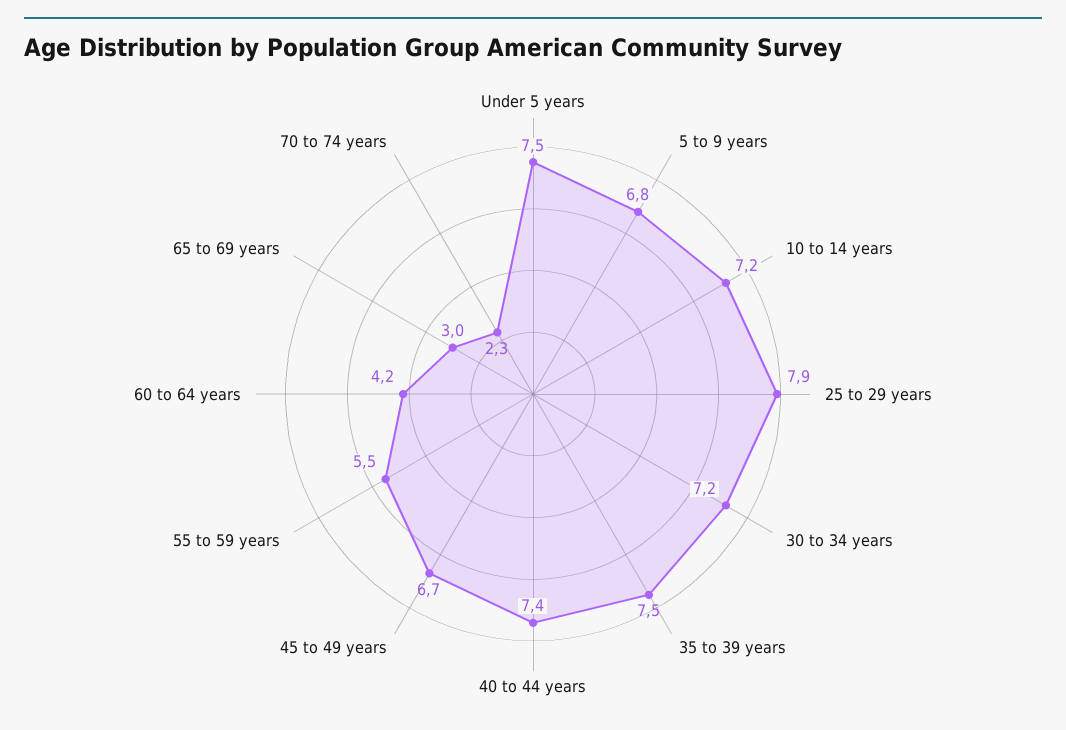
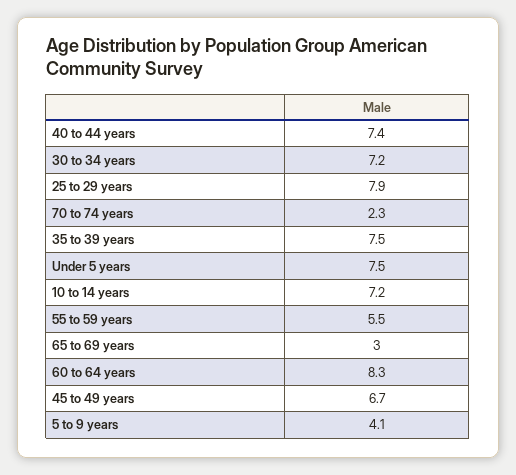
5 to 9 years: 6.8 -> 4.1
60 to 64 years: 4.2 -> 8.3

